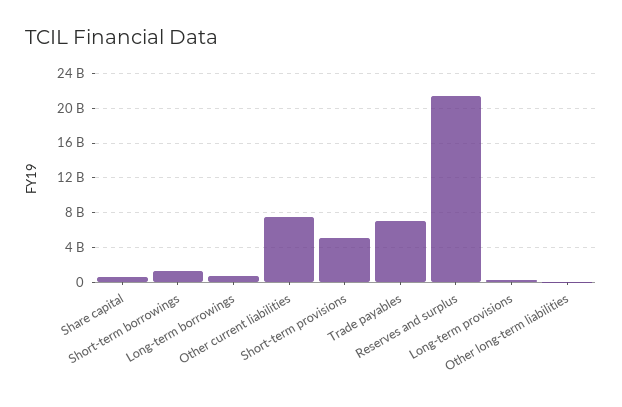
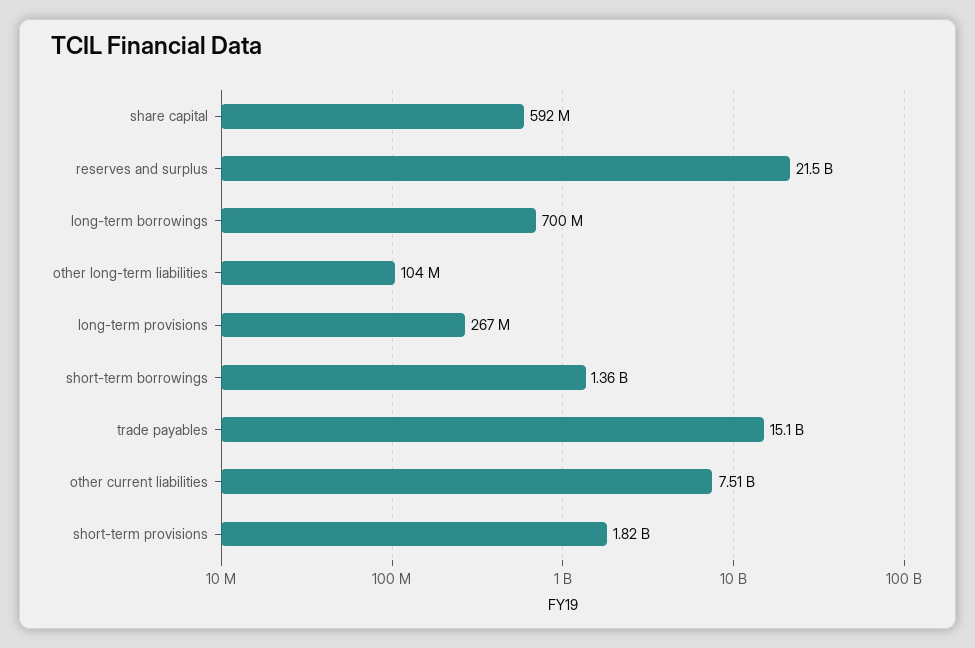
Short-term provisions: 5000000000 -> 1820000000
Trade payables: 7000000000 -> 15100000000

